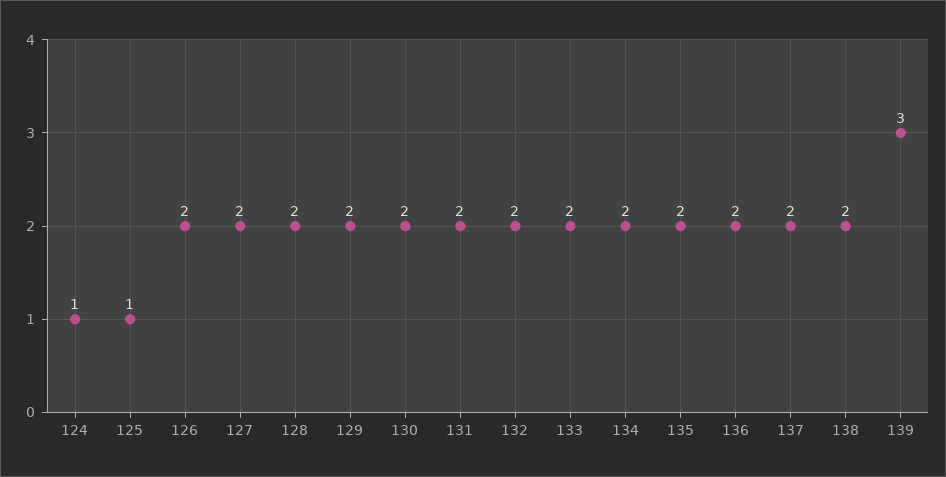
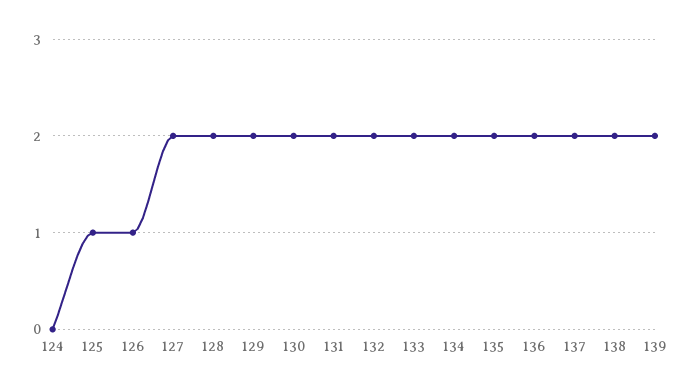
124: 1 -> 0
126: 2 -> 1
139: 3 -> 2

